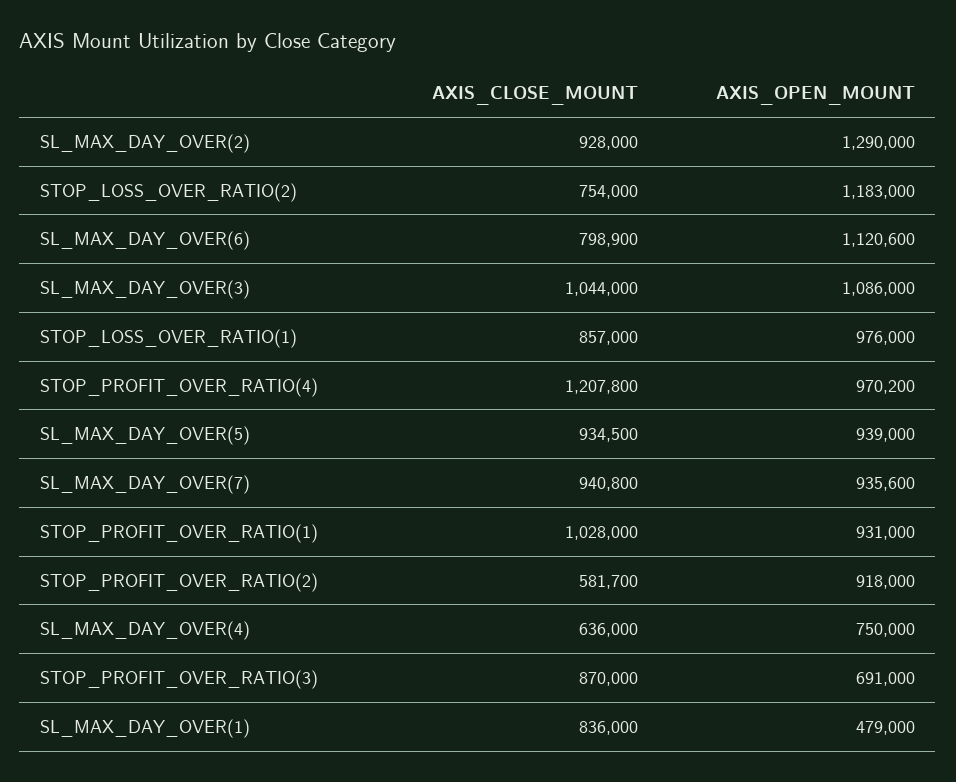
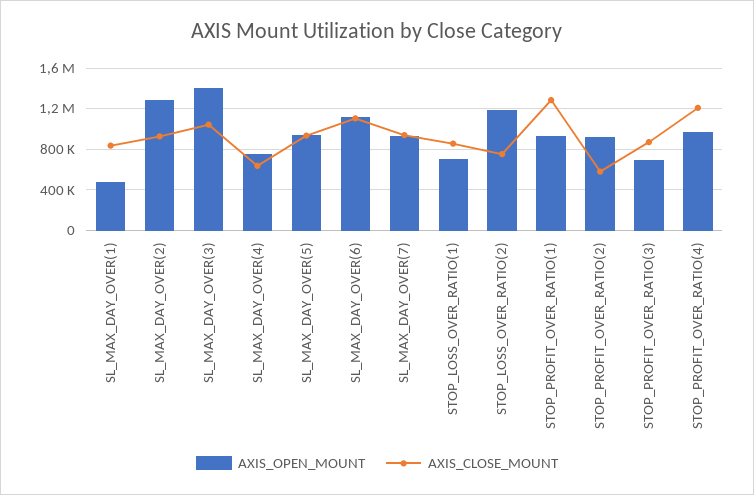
AXIS_CLOSE_MOUNT, SL_MAX_DAY_OVER(6): 798900 -> 1100000
AXIS_OPEN_MOUNT, SL_MAX_DAY_OVER(3): 1086000 -> 1400000
AXIS_OPEN_MOUNT, STOP_LOSS_OVER_RATIO(1): 976000 -> 700000
AXIS_CLOSE_MOUNT, STOP_PROFIT_OVER_RATIO(1): 1028000 -> 1300000

